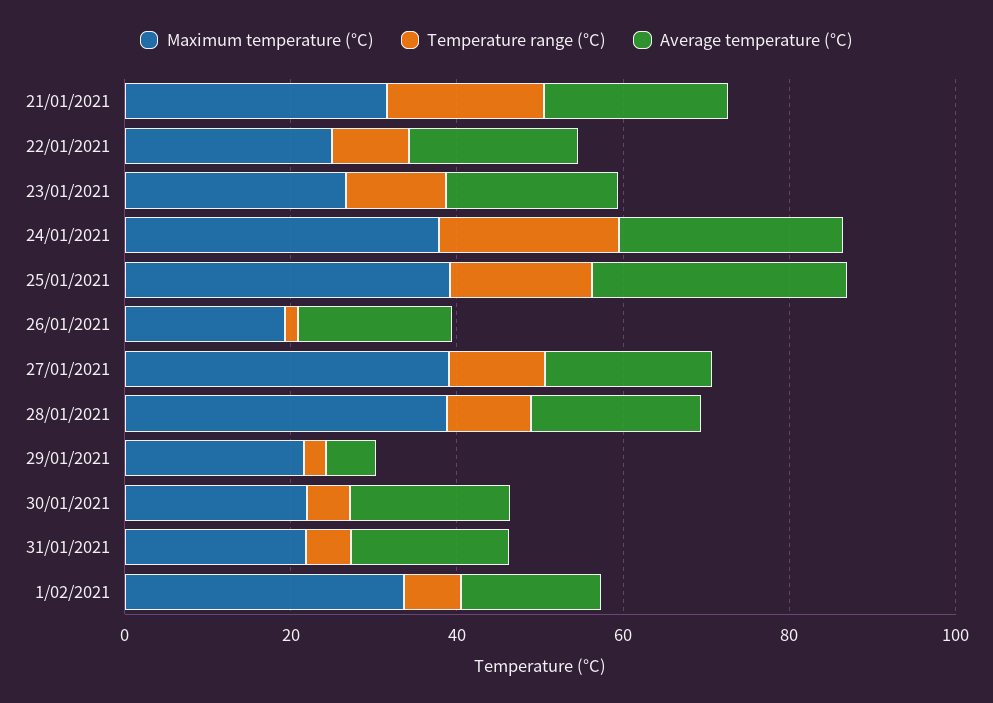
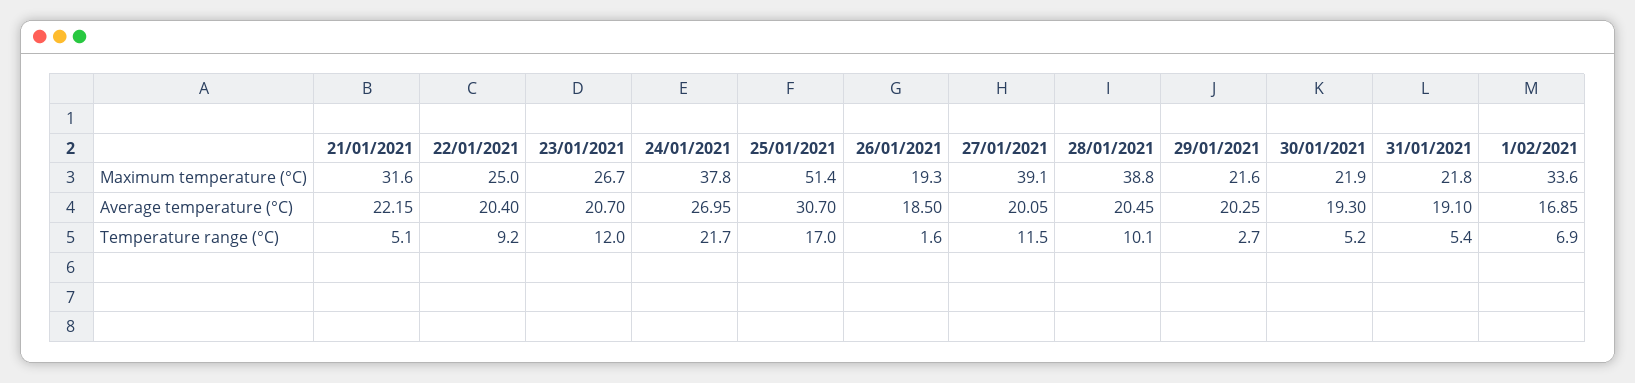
Temperature range (°C), 21/01/2021: 20 -> 5.1
Maximum temperature (°C), 25/01/2021: 40 -> 51.4
Average temperature (°C), 29/01/2021: 5 -> 20.25

